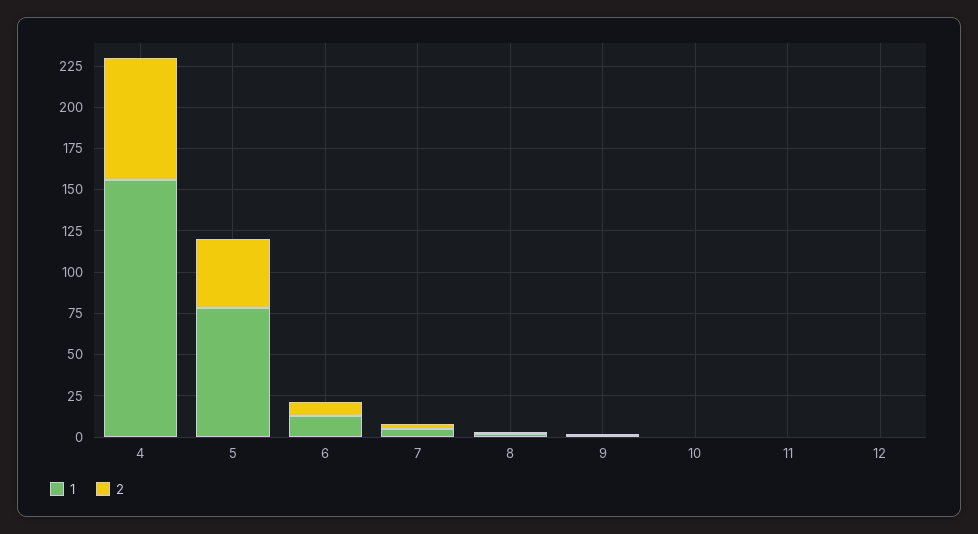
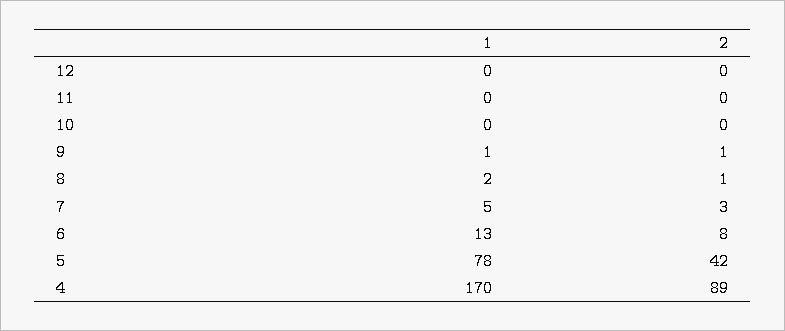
1, 4: 155 -> 170
2, 4: 75 -> 89

